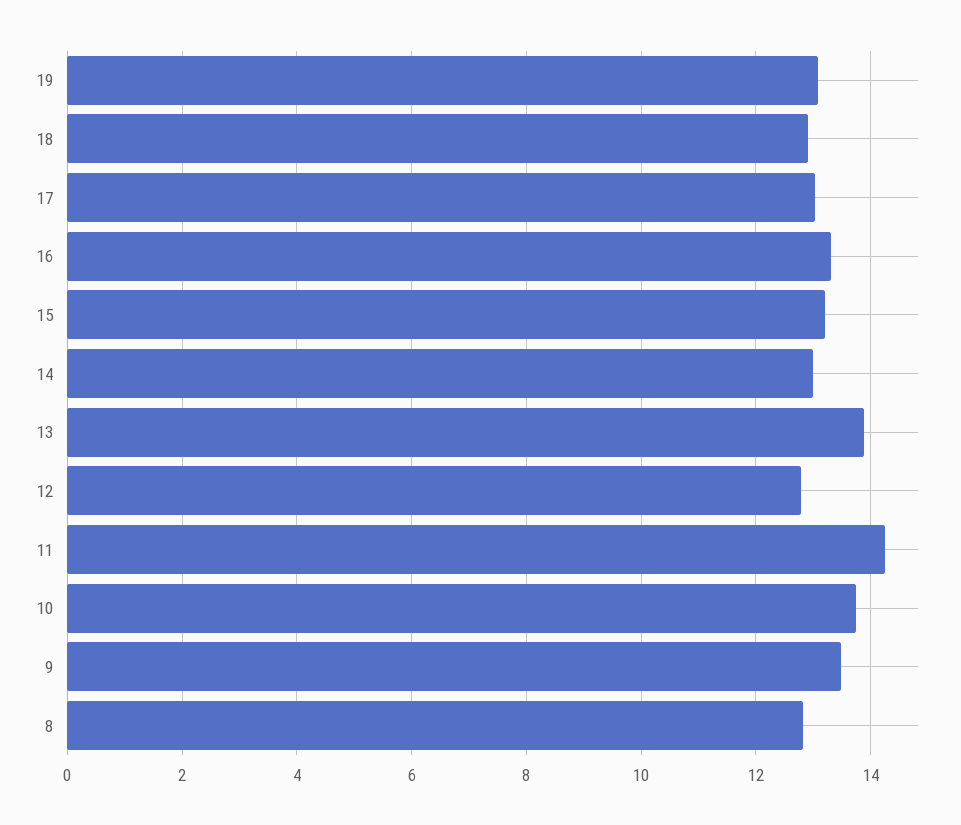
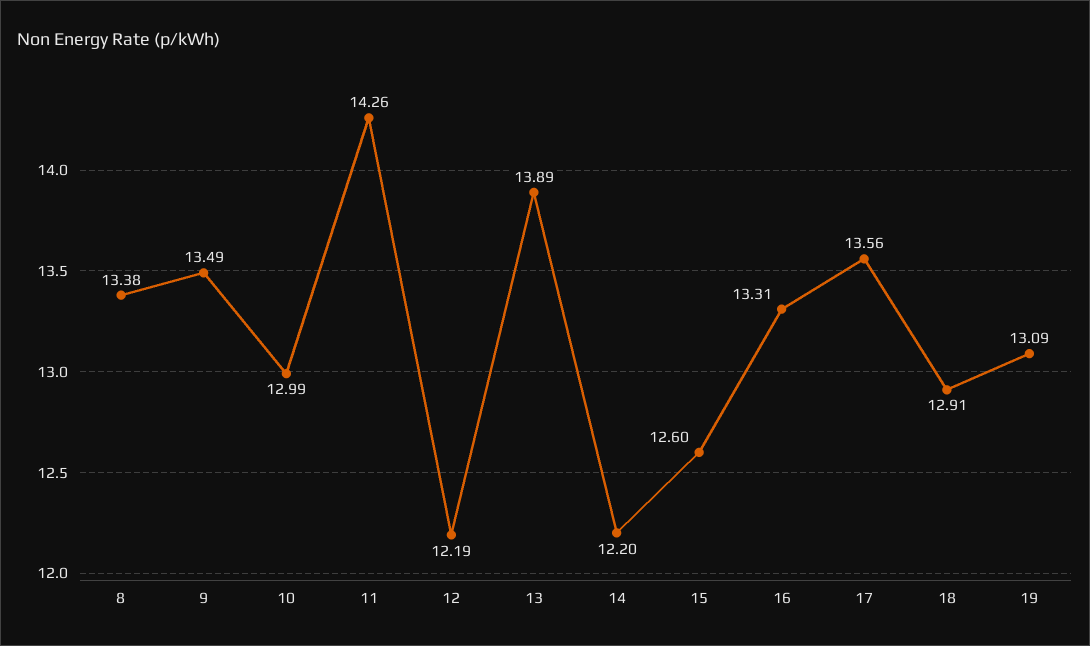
17: 13 -> 13.56
15: 13.2 -> 12.6
14: 13 -> 12.2
12: 12.8 -> 12.19
10: 13.8 -> 12.99
8: 12.8 -> 13.38

